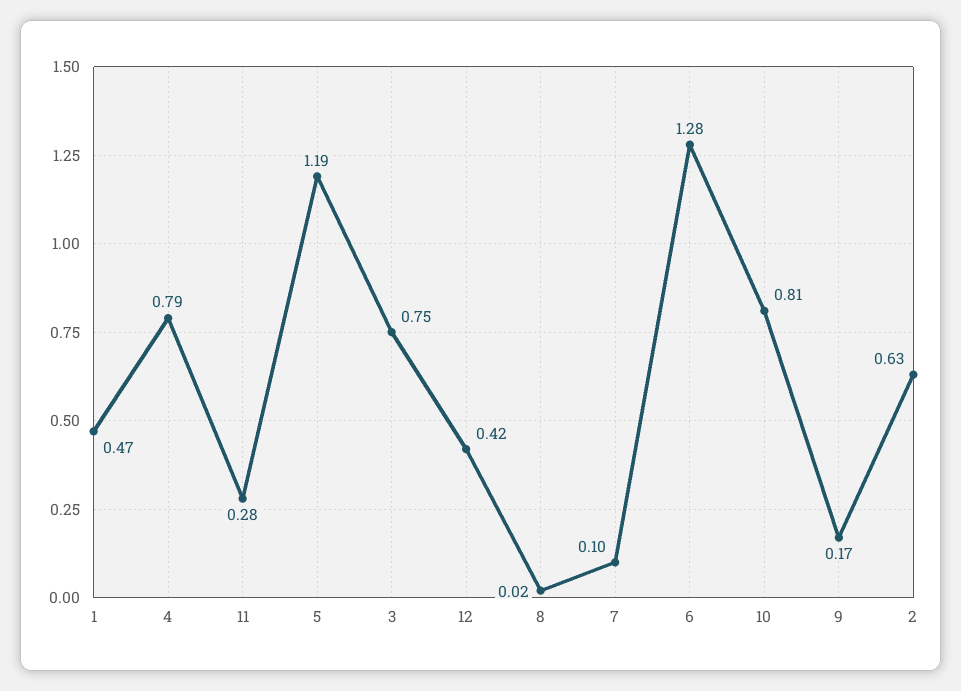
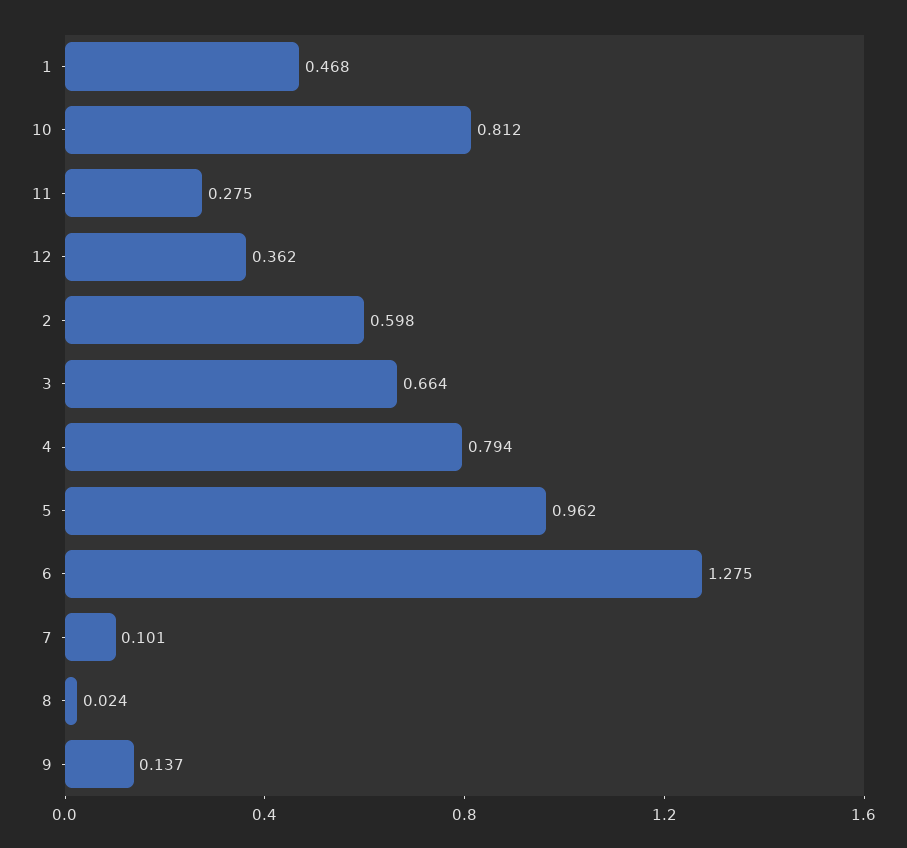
5: 1.19 -> 0.962
3: 0.75 -> 0.664
12: 0.42 -> 0.362
9: 0.17 -> 0.137
2: 0.63 -> 0.598

